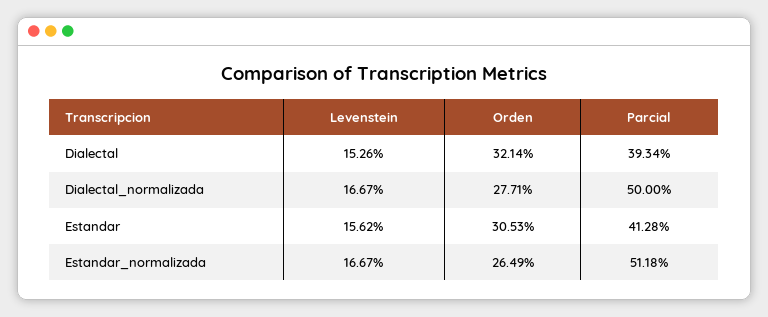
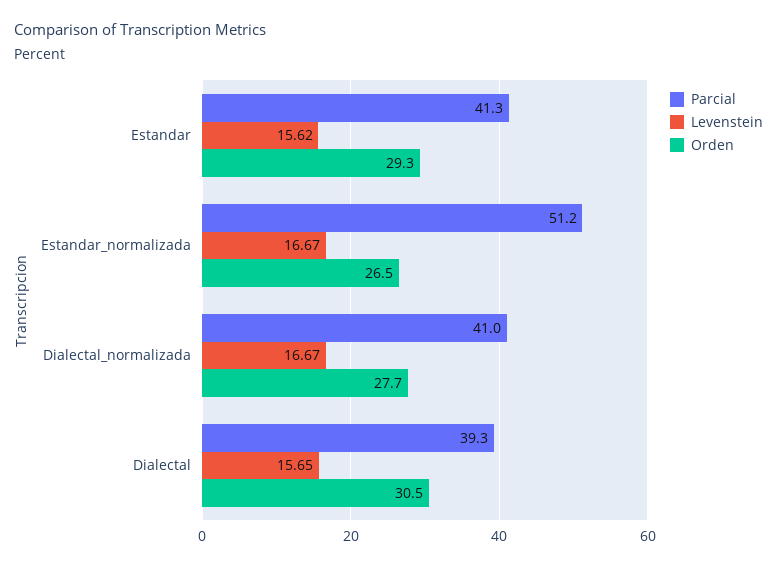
Levenstein, Dialectal: 15.26 -> 15.65
Orden, Dialectal: 32.14 -> 30.5
Parcial, Dialectal_normalizada: 50 -> 41
Orden, Estandar: 30.53 -> 29.3

